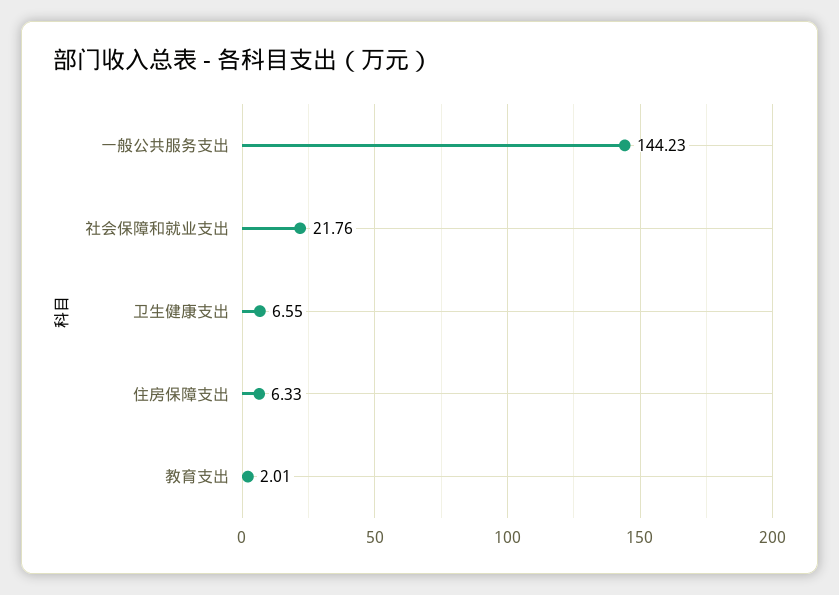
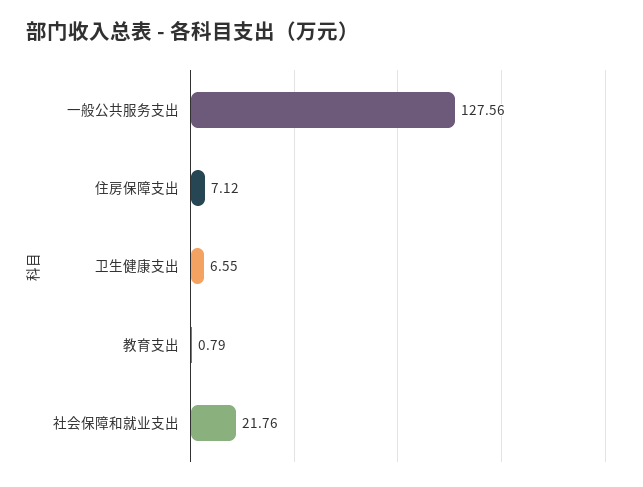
一般公共服务支出: 144.23 -> 127.56
住房保障支出: 6.33 -> 7.12
教育支出: 2.01 -> 0.79

